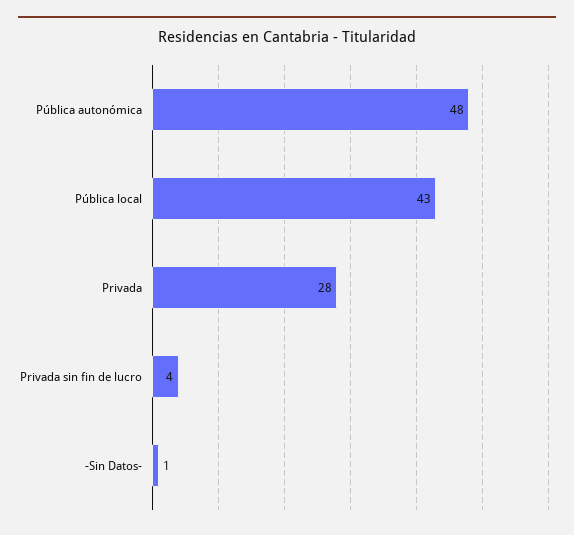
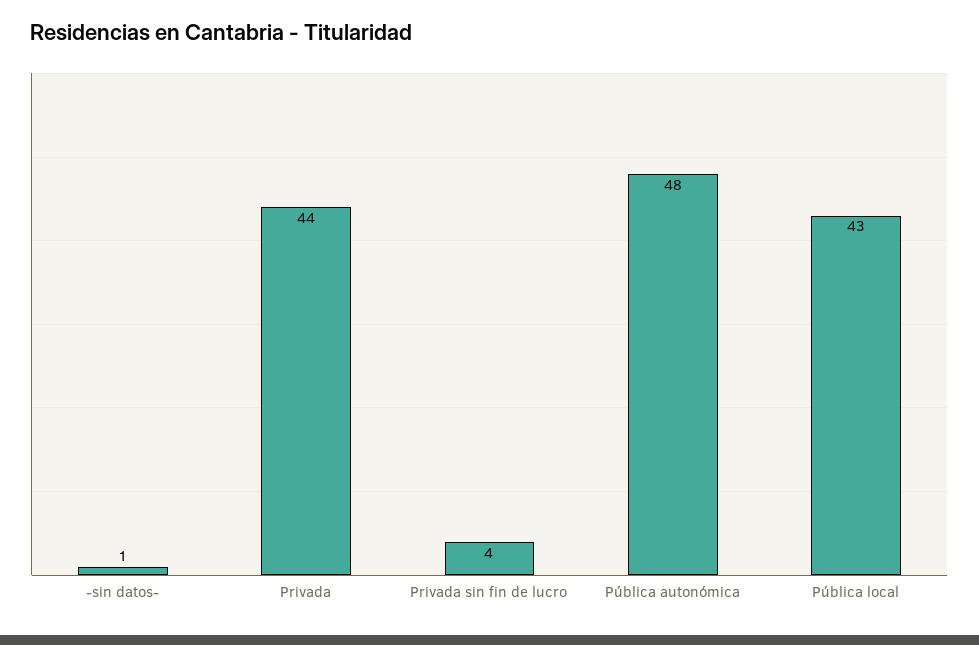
Privada: 28 -> 44

